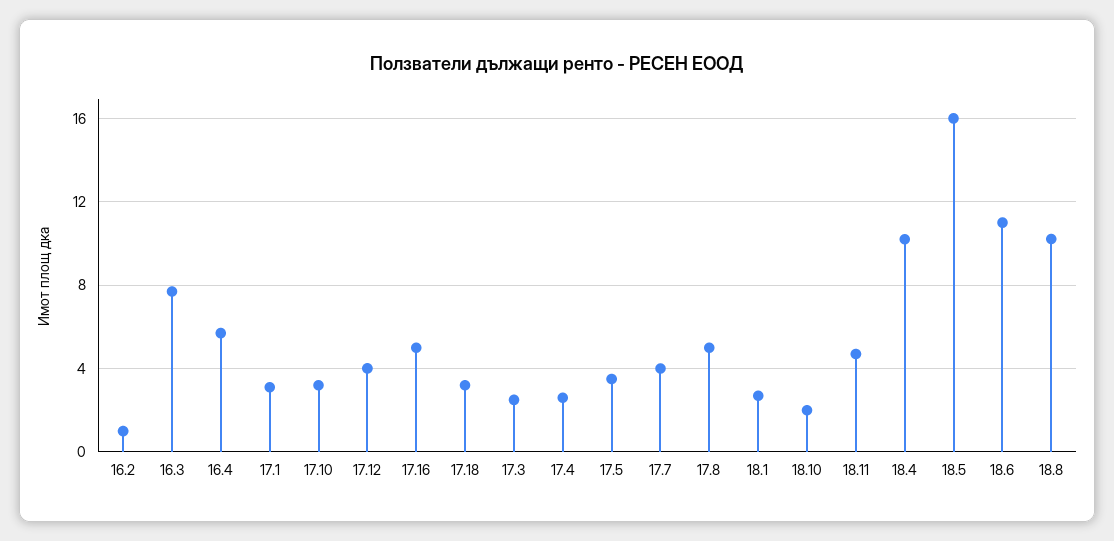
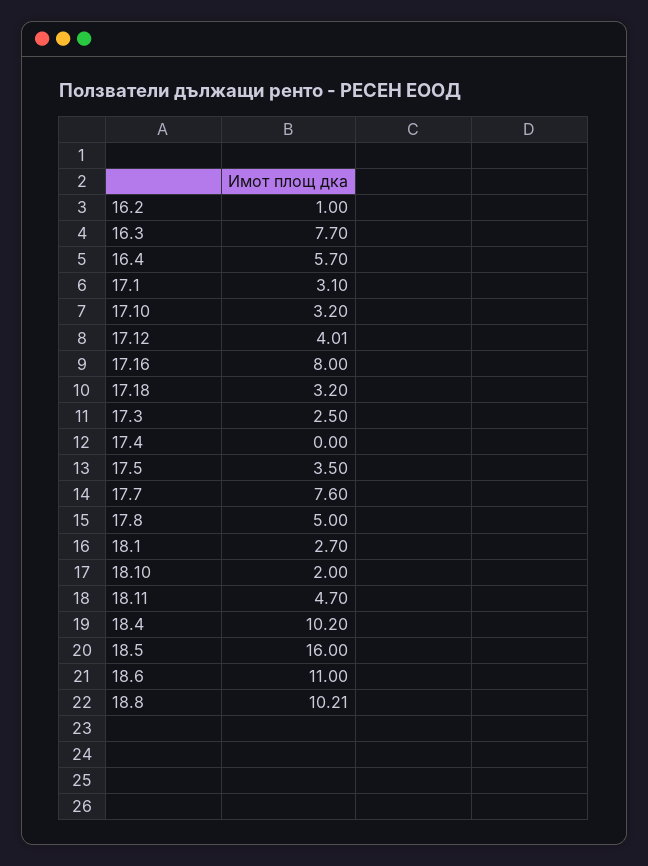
17.16: 5 -> 8
17.4: 2.5 -> 0
17.7: 4 -> 7.6

